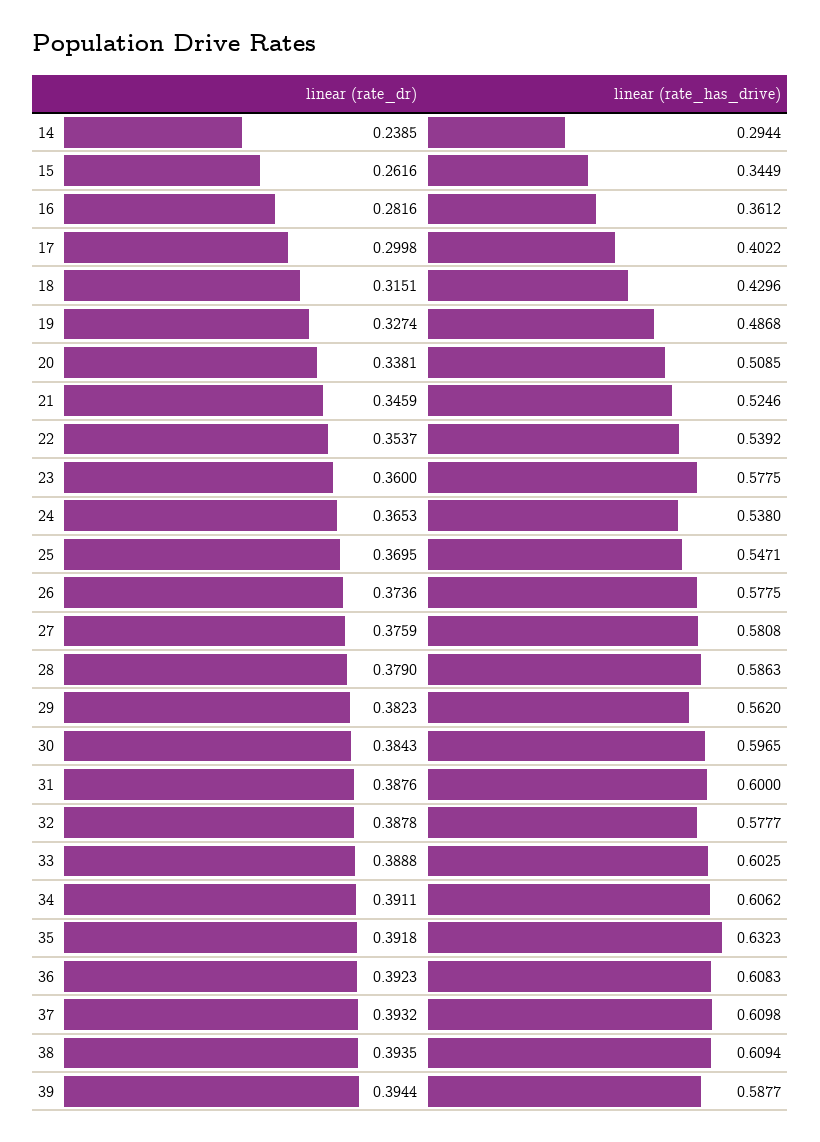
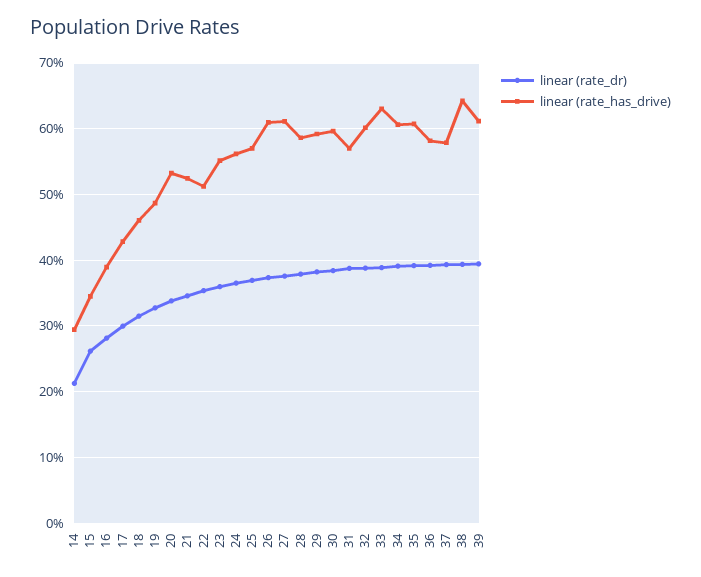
linear (rate_dr), 14: 0.2385 -> 0.21
linear (rate_has_drive), 16: 0.3612 -> 0.39
linear (rate_has_drive), 17: 0.4022 -> 0.43
linear (rate_has_drive), 18: 0.4296 -> 0.46
linear (rate_has_drive), 20: 0.5085 -> 0.53
linear (rate_has_drive), 22: 0.5392 -> 0.51
linear (rate_has_drive), 23: 0.5775 -> 0.55
linear (rate_has_drive), 24: 0.538 -> 0.56
linear (rate_has_drive), 25: 0.5471 -> 0.57
linear (rate_has_drive), 26: 0.5775 -> 0.61
linear (rate_has_drive), 27: 0.5808 -> 0.61
linear (rate_has_drive), 29: 0.562 -> 0.59
linear (rate_has_drive), 31: 0.6 -> 0.57
linear (rate_has_drive), 32: 0.5777 -> 0.6
linear (rate_has_drive), 33: 0.6025 -> 0.63
linear (rate_has_drive), 35: 0.6323 -> 0.61
linear (rate_has_drive), 36: 0.6083 -> 0.58
linear (rate_has_drive), 37: 0.6098 -> 0.58
linear (rate_has_drive), 38: 0.6094 -> 0.64
linear (rate_has_drive), 39: 0.5877 -> 0.61

